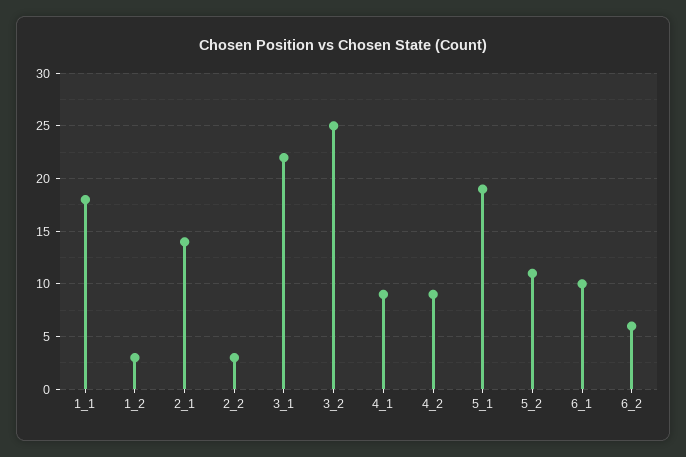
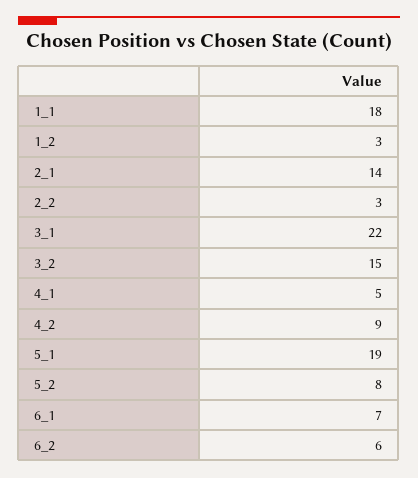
3_2: 25 -> 15
4_1: 9 -> 5
5_2: 11 -> 8
6_1: 10 -> 7

